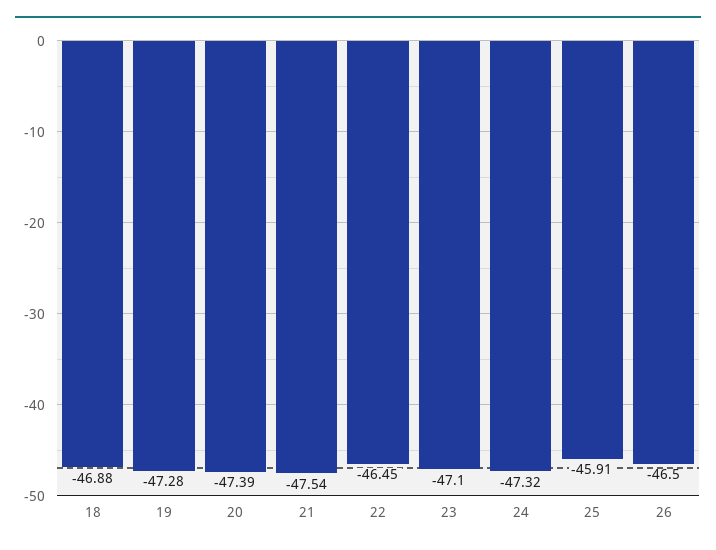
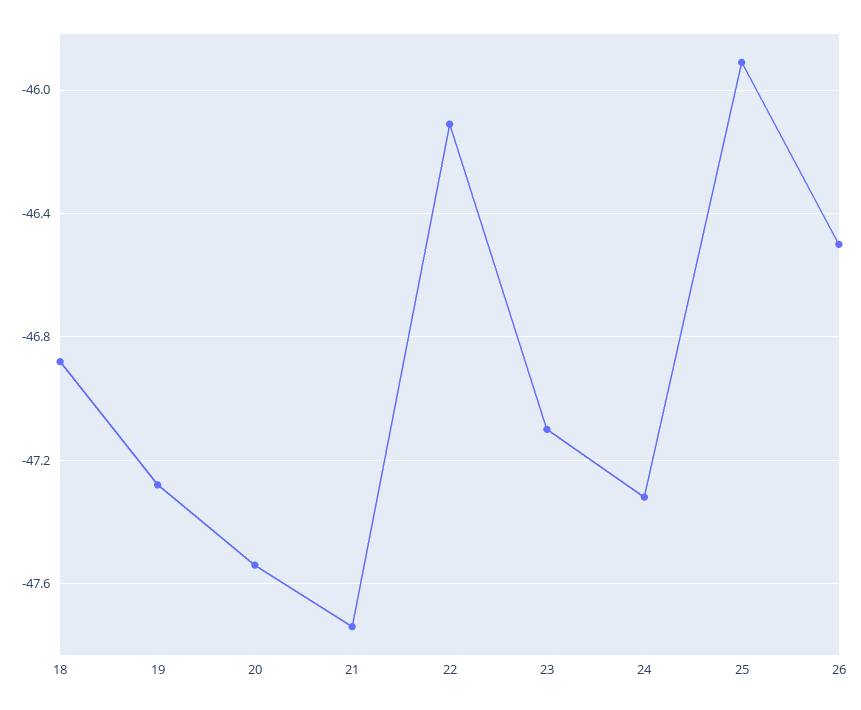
20: -47.39 -> -47.55
21: -47.54 -> -47.75
22: -46.45 -> -46.1

